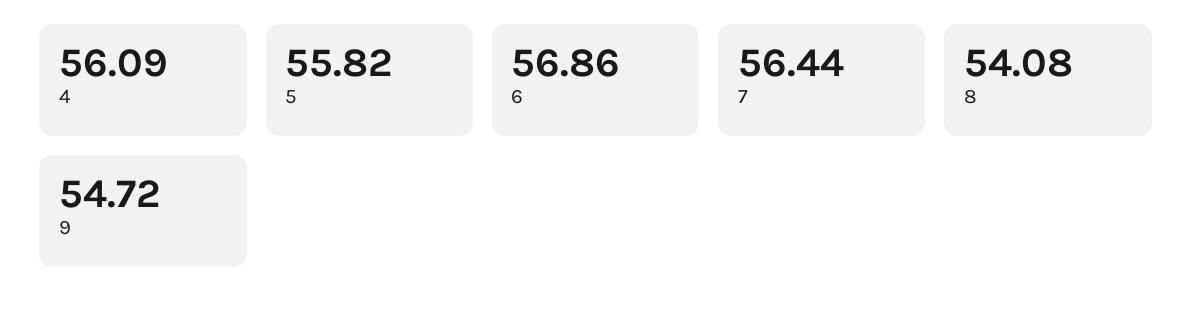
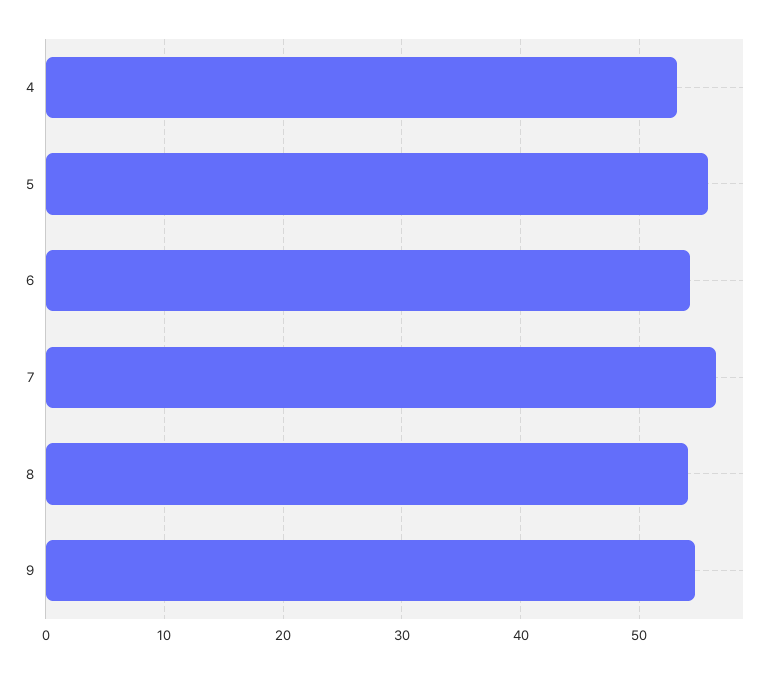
4: 56.09 -> 53
6: 56.86 -> 54

